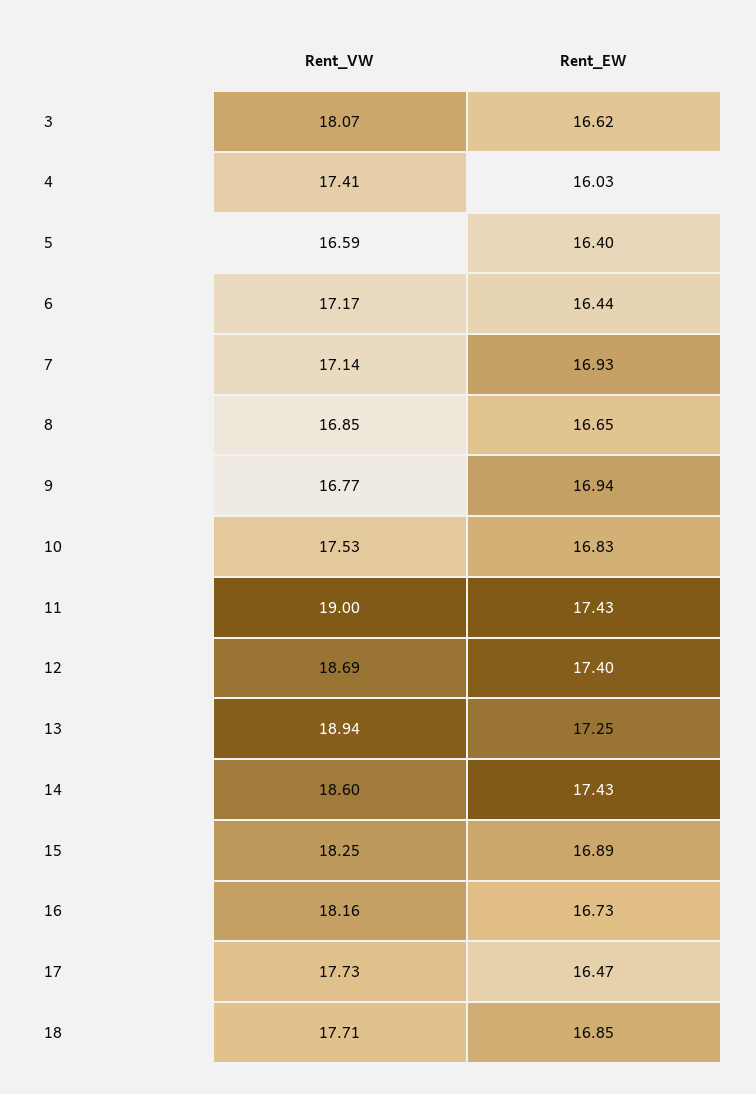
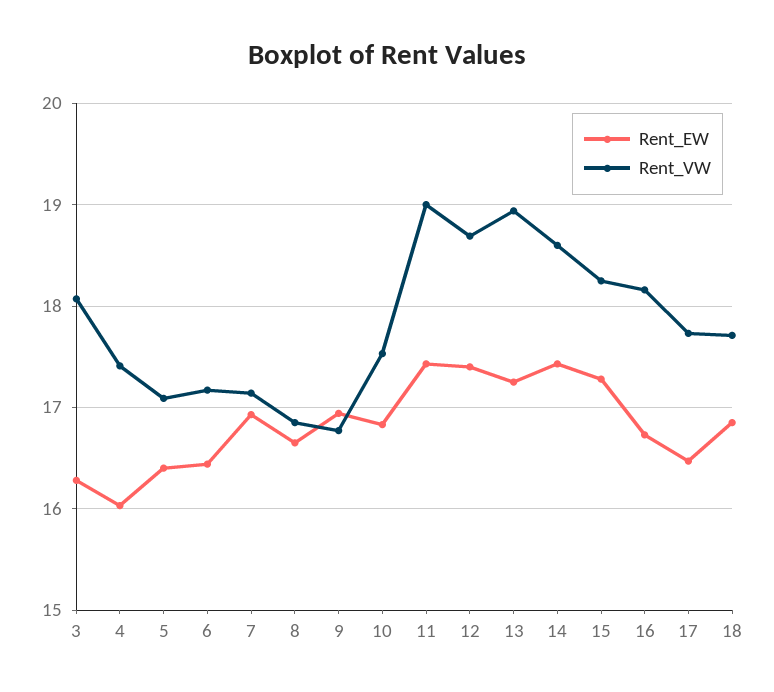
Rent_EW, 3: 16.62 -> 16.3
Rent_VW, 5: 16.59 -> 17.1
Rent_EW, 15: 16.89 -> 17.3

